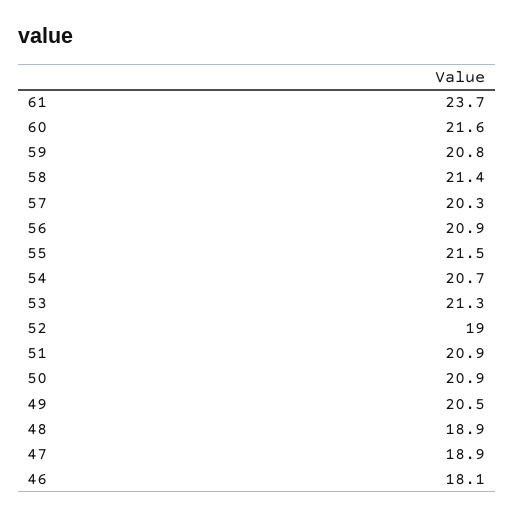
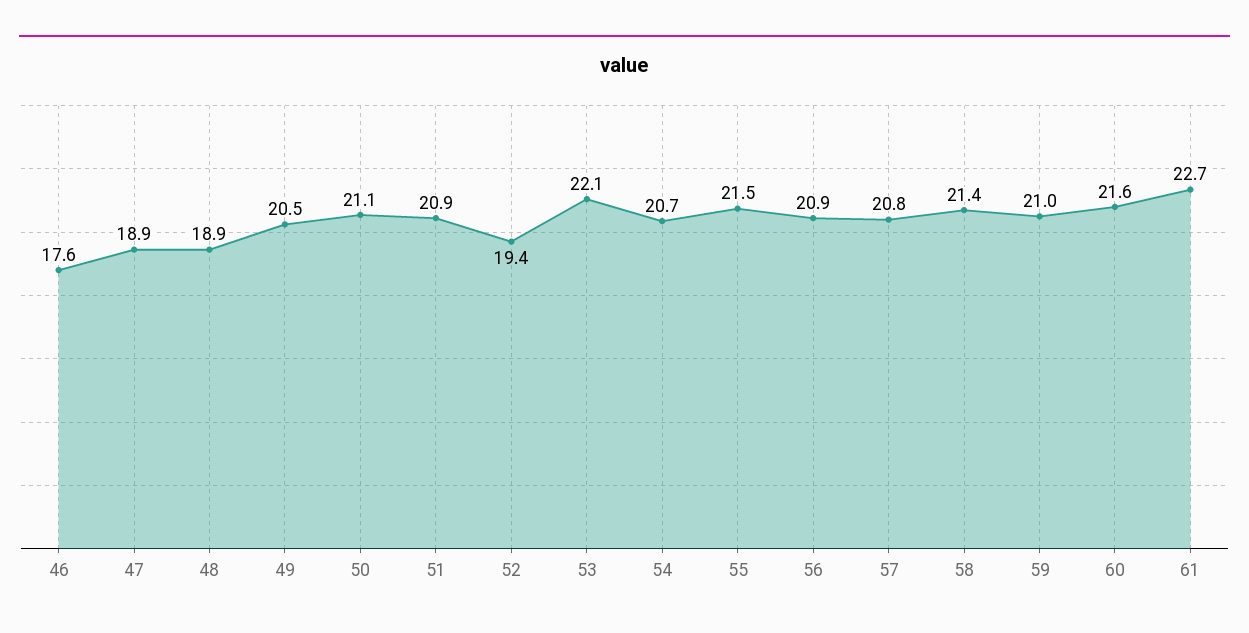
61: 23.7 -> 22.7
59: 20.8 -> 21
57: 20.3 -> 20.8
53: 21.3 -> 22.1
52: 19 -> 19.4
50: 20.9 -> 21.1
46: 18.1 -> 17.6

